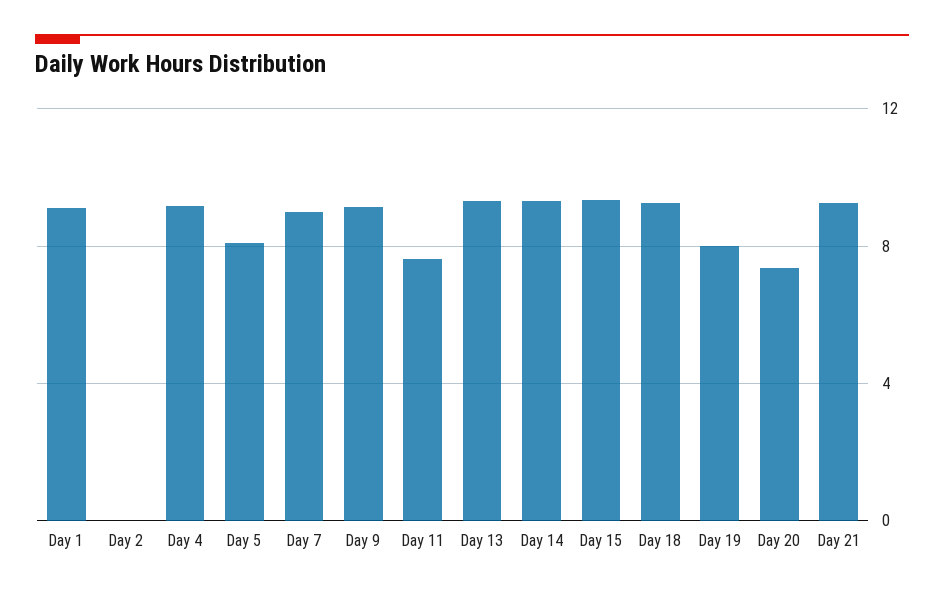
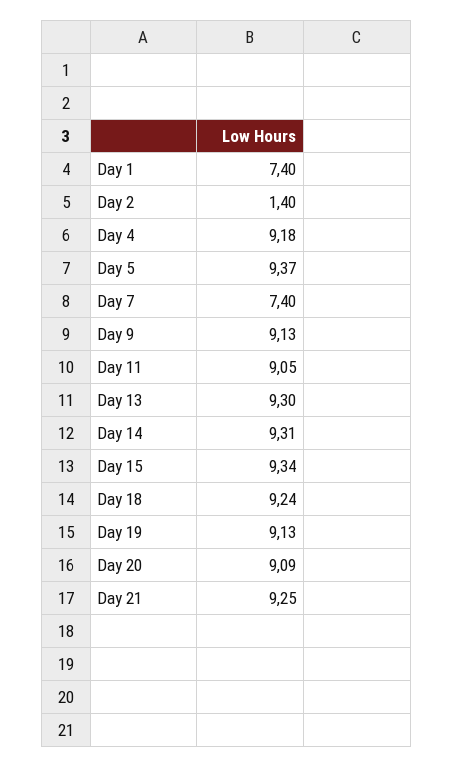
Day 1: 9 -> 7.4
Day 2: 0 -> 1.4
Day 5: 8 -> 9.37
Day 7: 9 -> 7.4
Day 11: 7.5 -> 9.05
Day 19: 8 -> 9.13
Day 20: 7.5 -> 9.09

